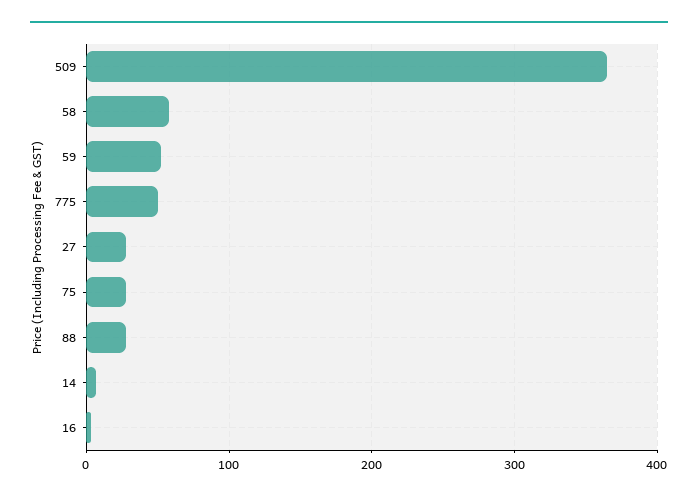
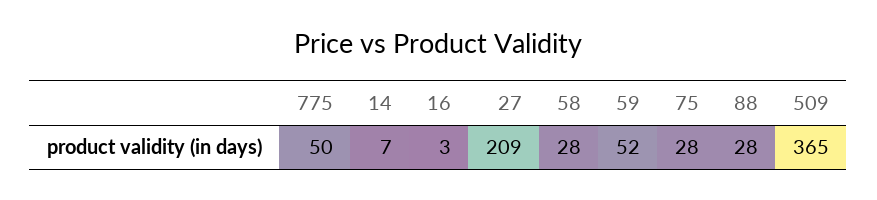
58: 60 -> 28
27: 30 -> 209

